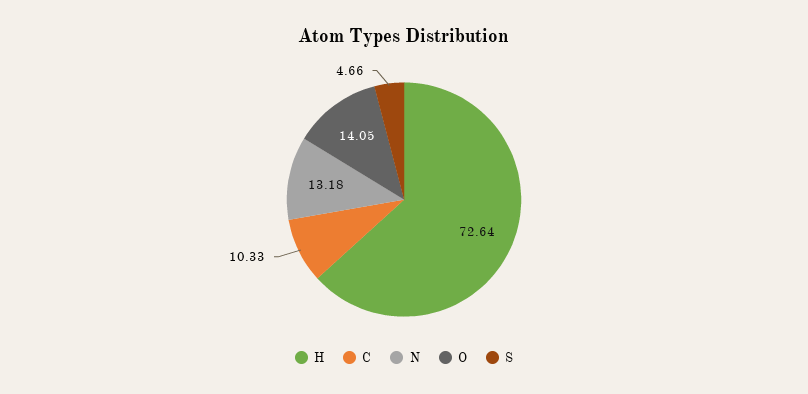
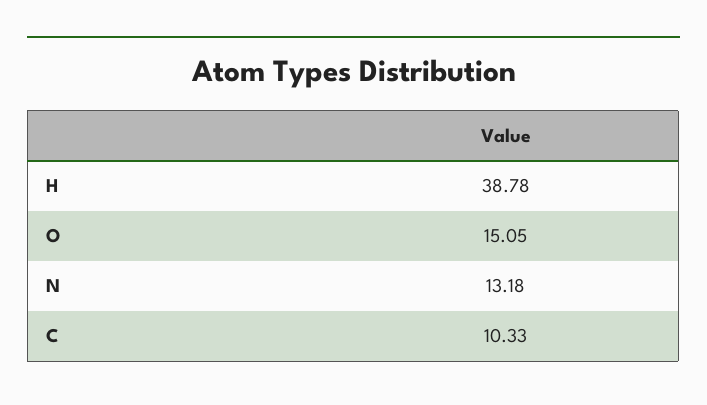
H: 72.64 -> 38.78
O: 14.05 -> 15.05
S: 4.66 -> none

